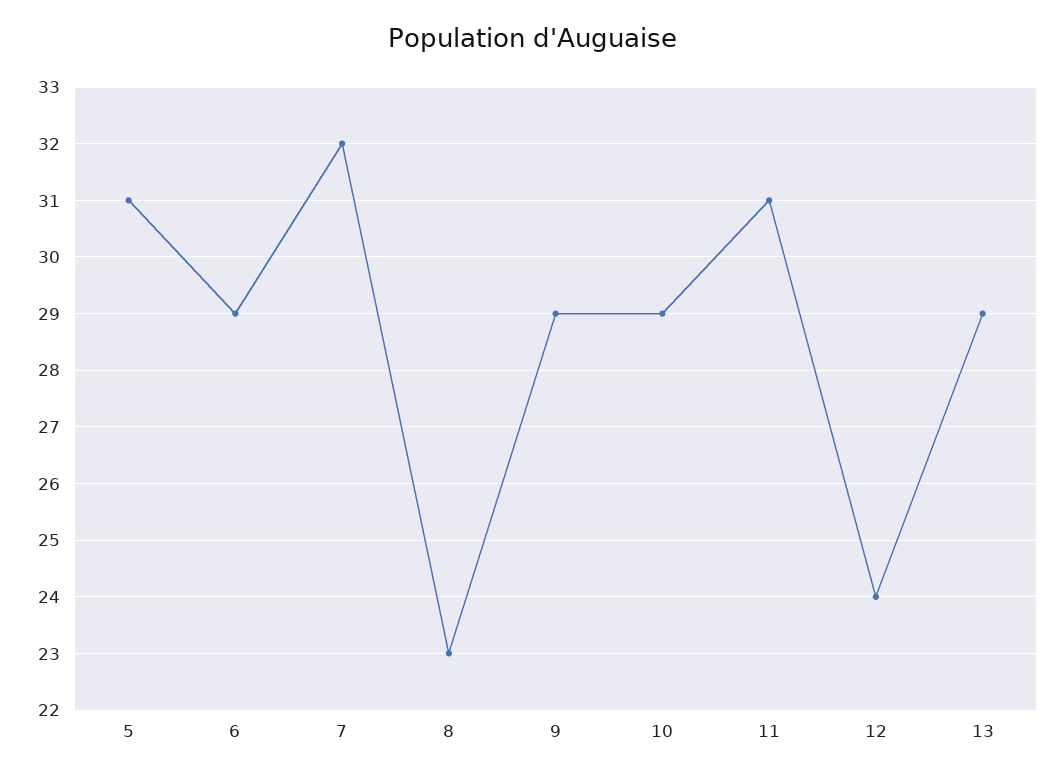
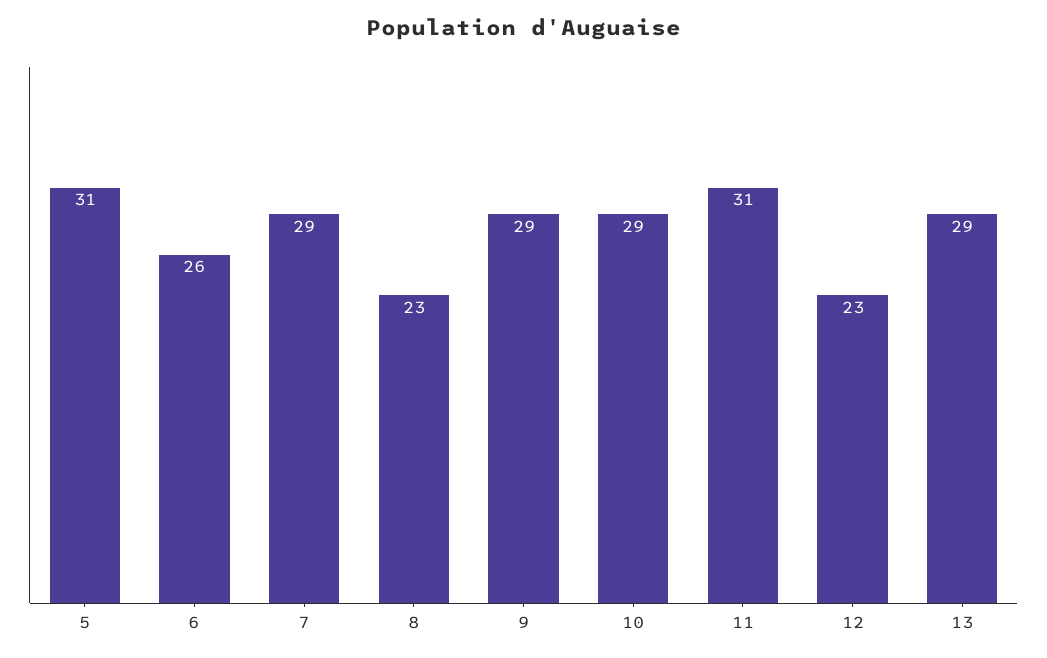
6: 29 -> 26
7: 32 -> 29
12: 24 -> 23

